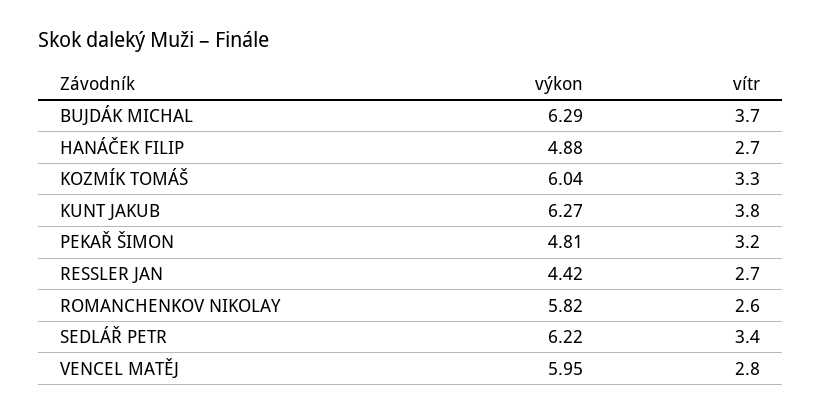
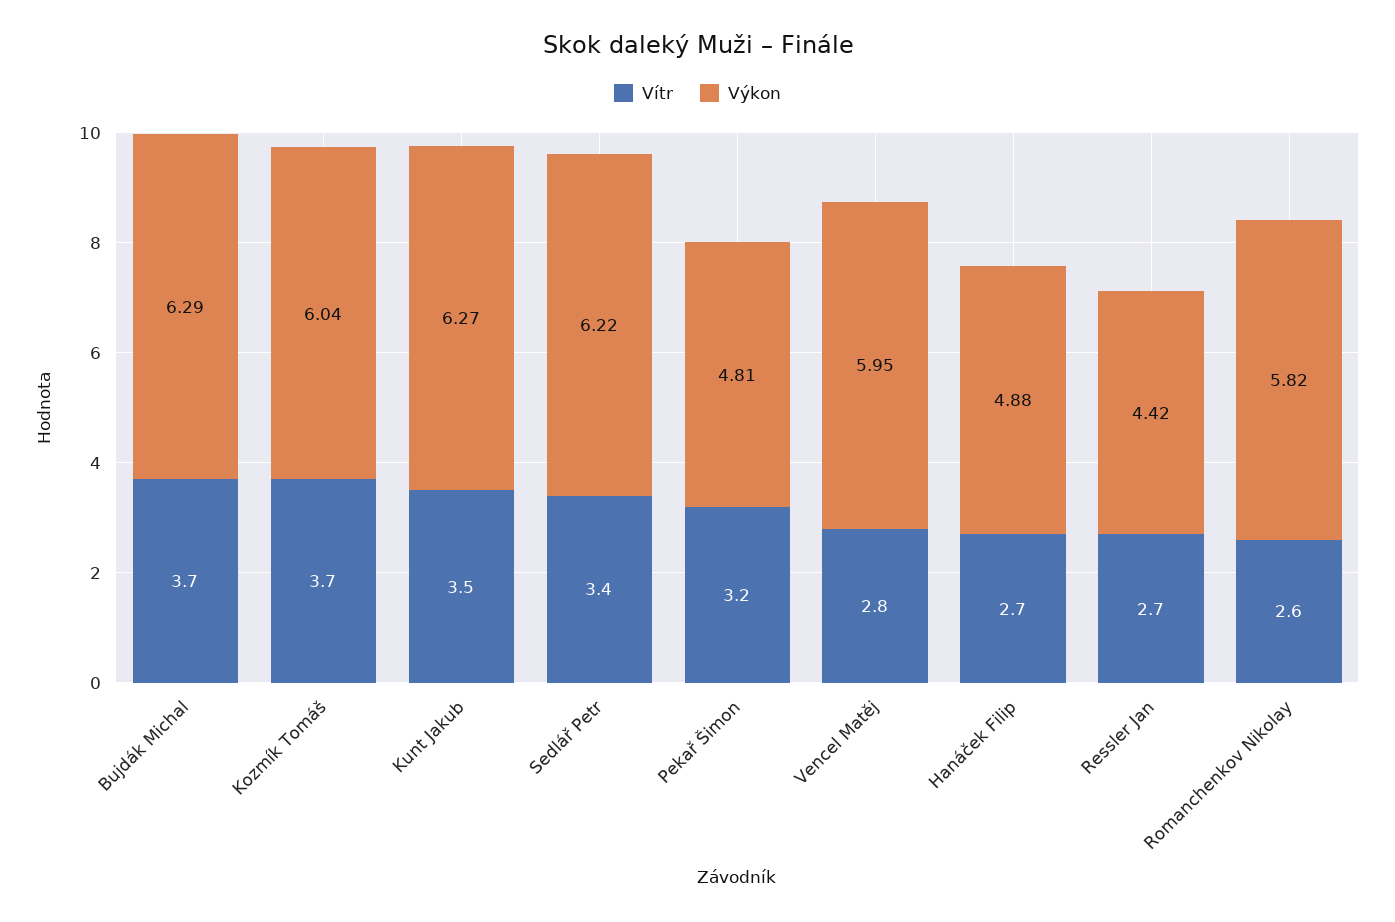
vítr, KOZMÍK TOMÁŠ: 3.3 -> 3.7
vítr, KUNT JAKUB: 3.8 -> 3.5

